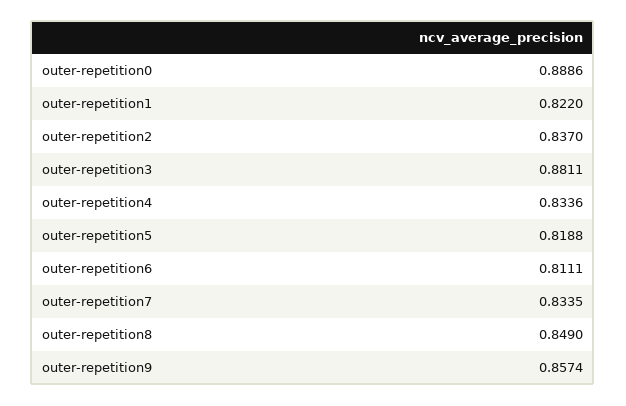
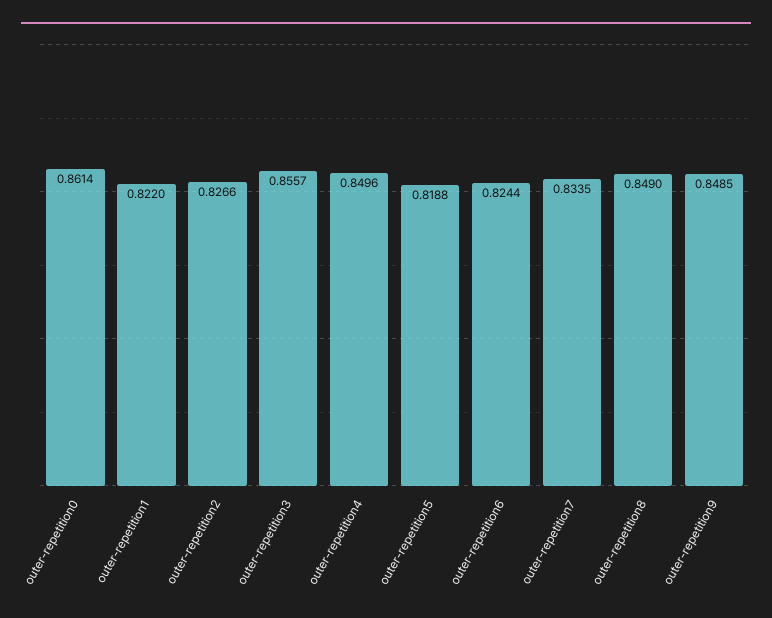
outer-repetition0: 0.8886 -> 0.8614
outer-repetition2: 0.837 -> 0.8266
outer-repetition3: 0.8811 -> 0.8557
outer-repetition4: 0.8336 -> 0.8496
outer-repetition6: 0.8111 -> 0.8244
outer-repetition9: 0.8574 -> 0.8485

